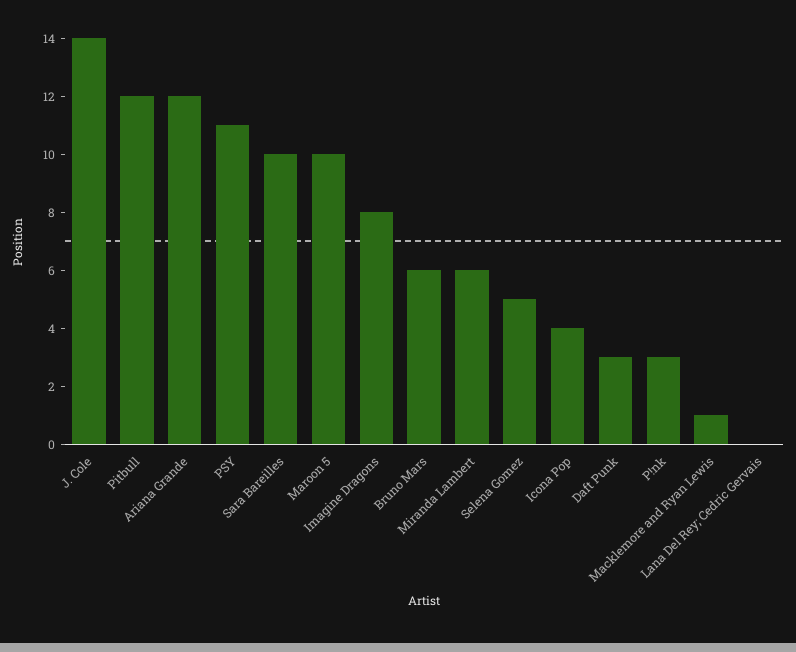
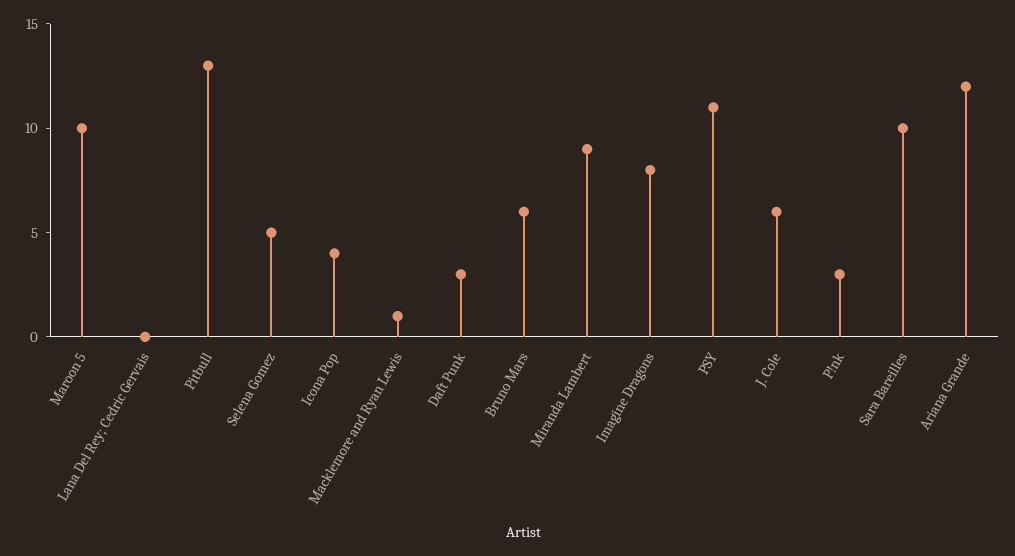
J. Cole: 14 -> 6
Pitbull: 12 -> 13
Miranda Lambert: 6 -> 9

